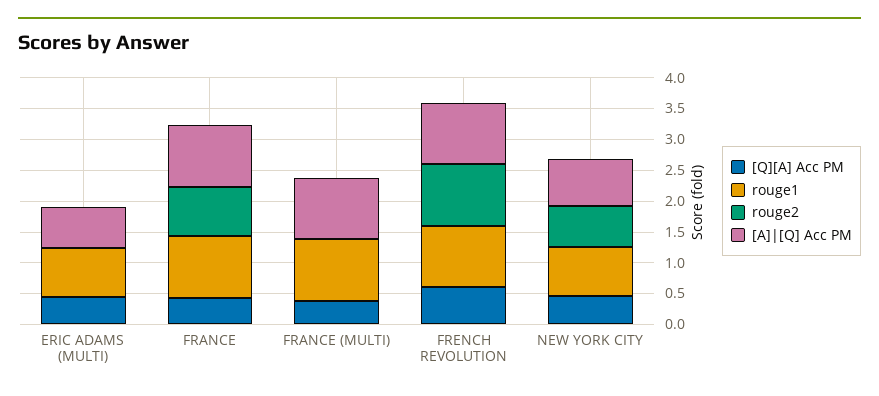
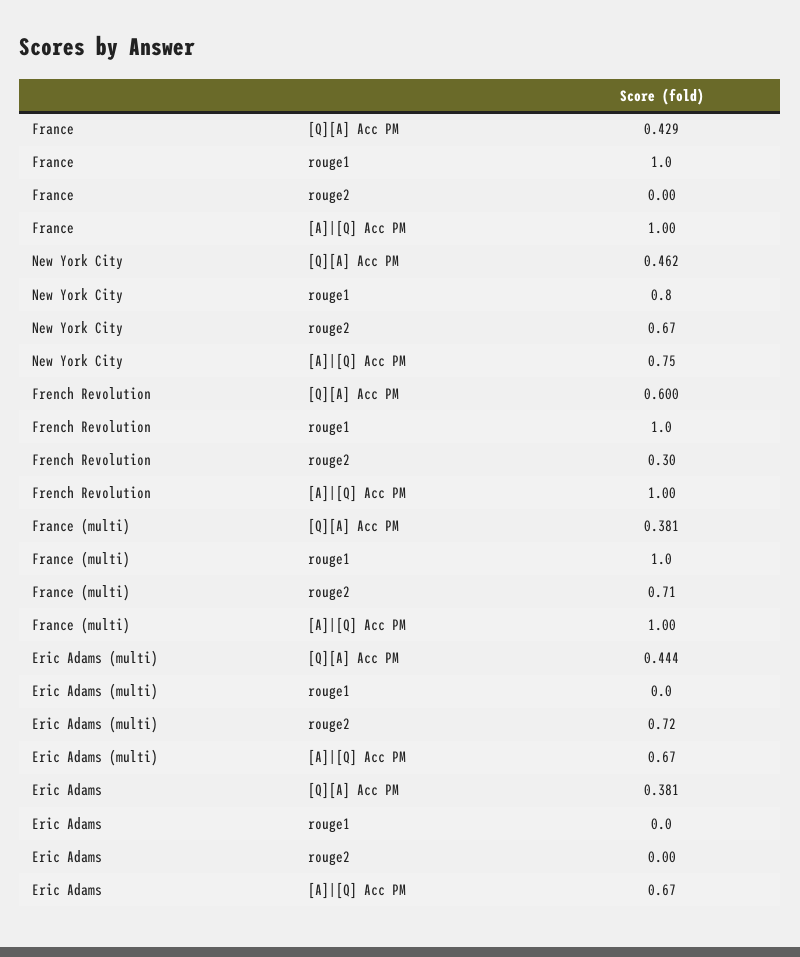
rouge1, ERIC ADAMS (MULTI): 0.75 -> 0
rouge2, ERIC ADAMS (MULTI): 0 -> 0.72
rouge2, FRANCE: 0.75 -> 0
rouge2, FRANCE (MULTI): 0 -> 0.71
rouge2, FRENCH REVOLUTION: 1 -> 0.3
[Q][A] Acc PM, Eric Adams: none -> 0.381
rouge1, Eric Adams: none -> 0
rouge2, Eric Adams: none -> 0
[A]|[Q] Acc PM, Eric Adams: none -> 0.67

